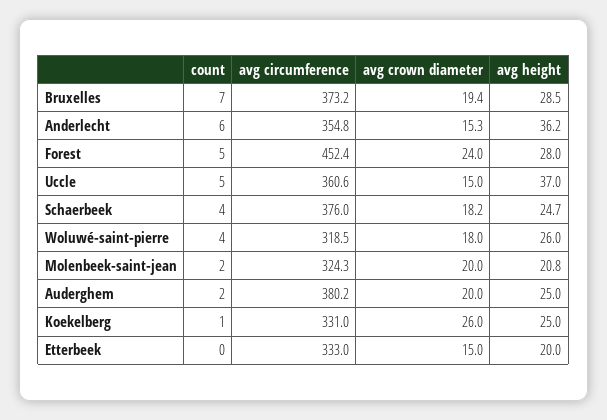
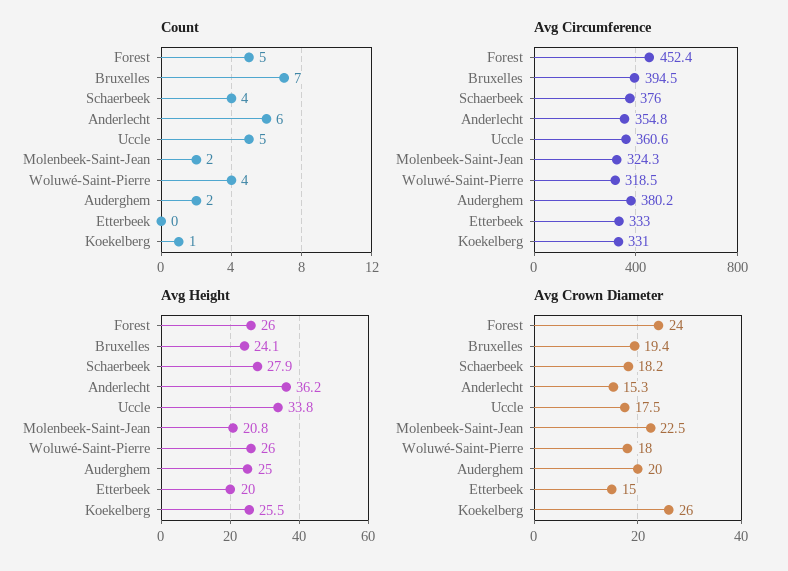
avg circumference, Bruxelles: 373.2 -> 394.5
avg height, Bruxelles: 28.5 -> 24.1
avg height, Forest: 28 -> 26
avg crown diameter, Uccle: 15 -> 17.5
avg height, Uccle: 37 -> 33.8
avg height, Schaerbeek: 24.7 -> 27.9
avg crown diameter, Molenbeek-saint-jean: 20 -> 22.5
avg height, Koekelberg: 25 -> 25.5

